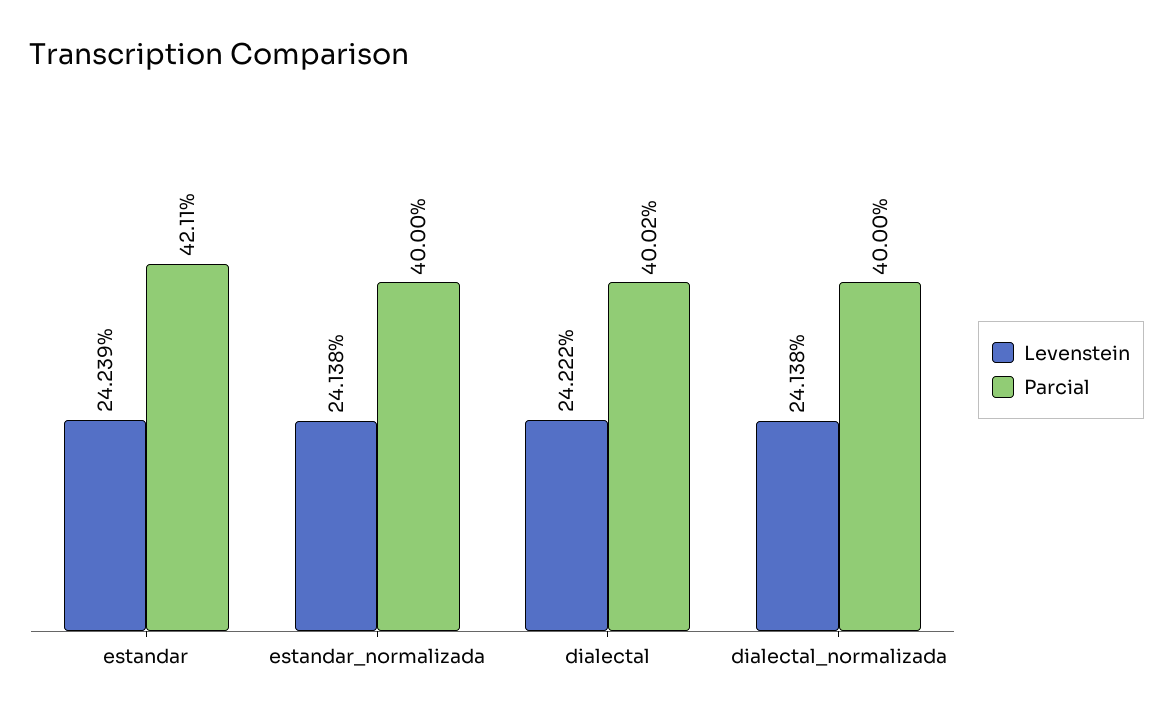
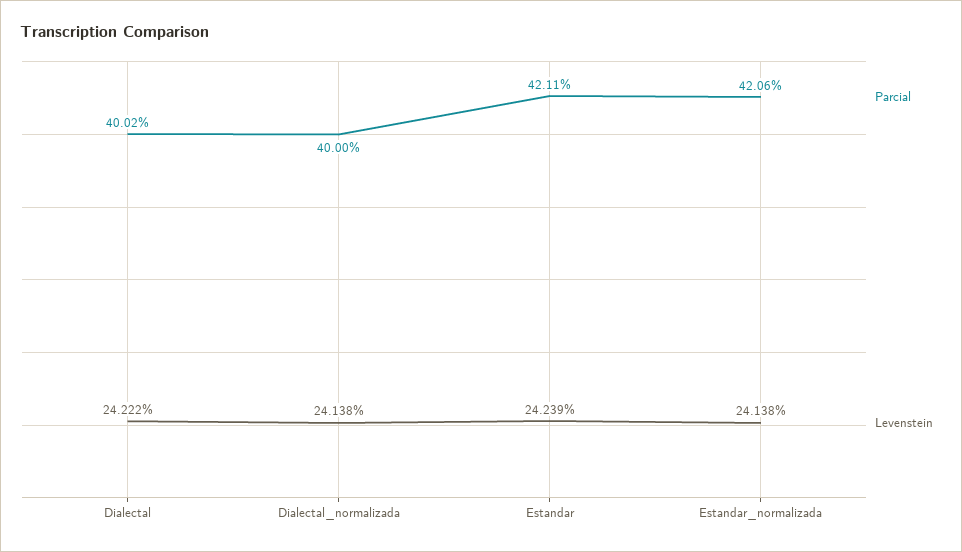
Parcial, estandar_normalizada: 40 -> 42.06

